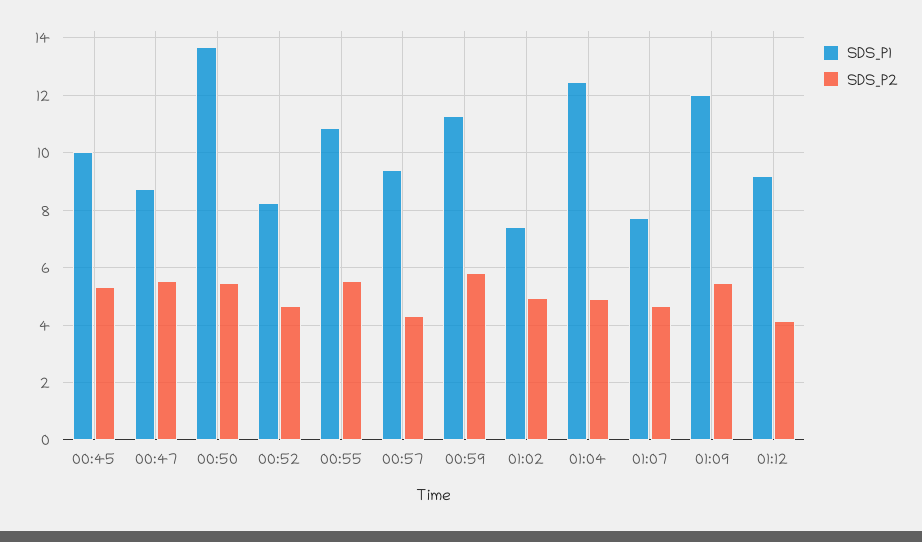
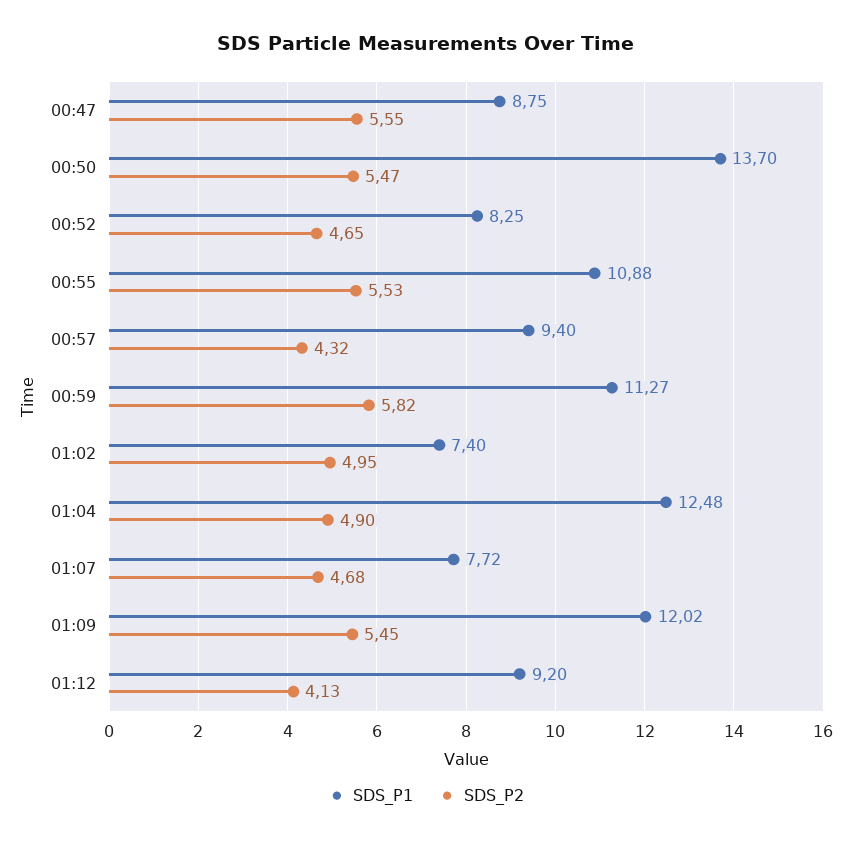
SDS_P1, 00:45: 10 -> none
SDS_P2, 00:45: 5.25 -> none

